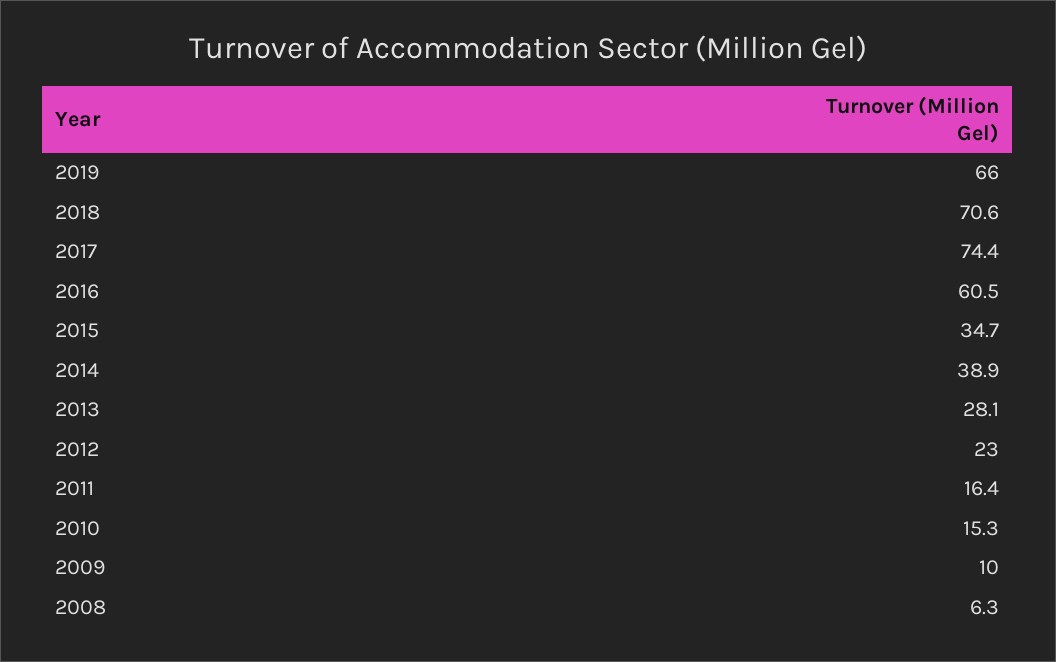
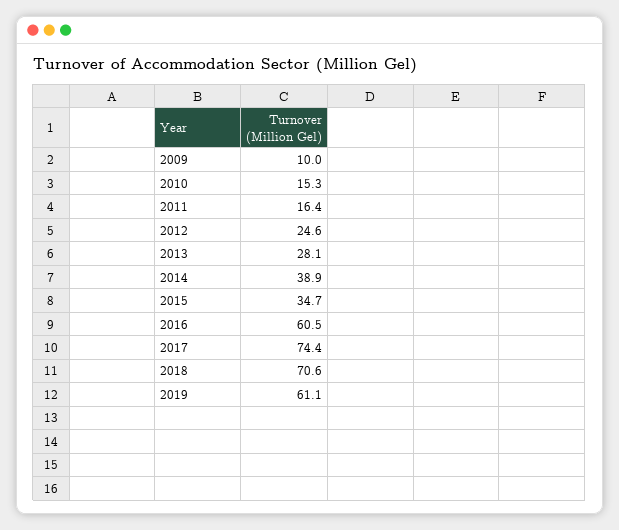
2019: 66 -> 61.1
2012: 23 -> 24.6
2008: 6.3 -> none

